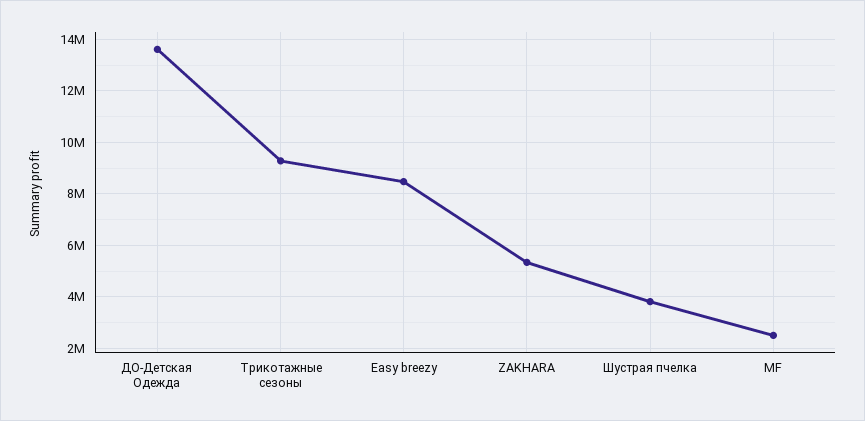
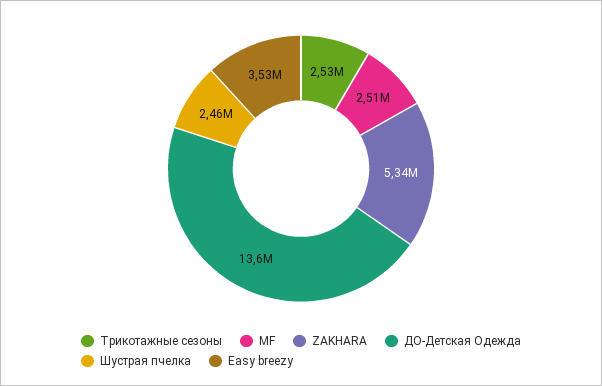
Трикотажные сезоны: 9250000 -> 2530000
Easy breezy: 8500000 -> 3530000
Шустрая пчелка: 3750000 -> 2460000

